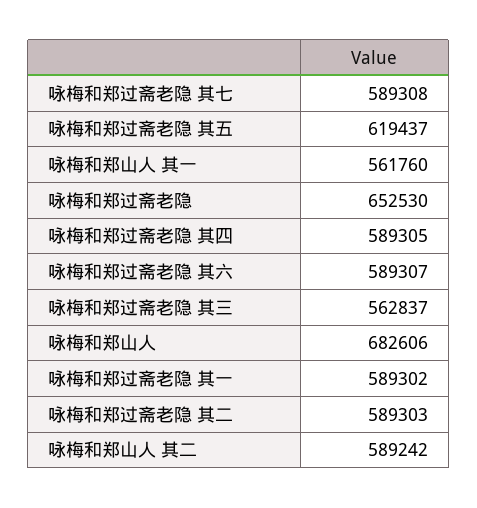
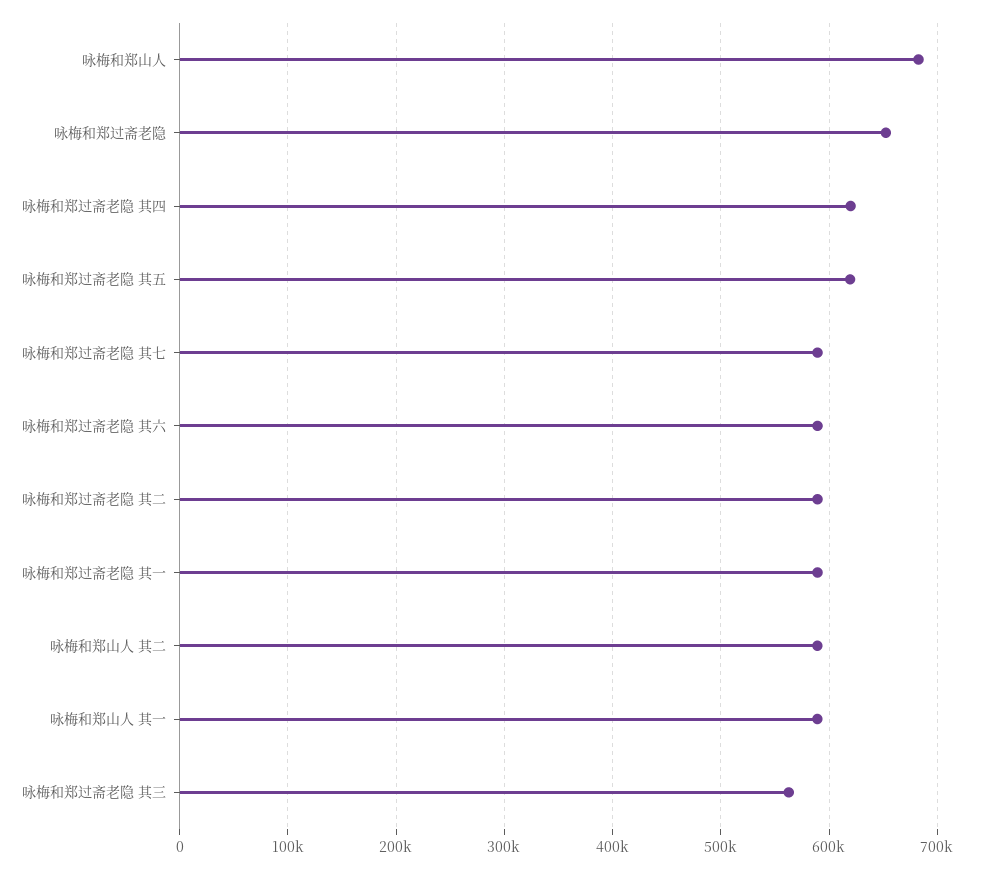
咏梅和郑山人 其一: 561760 -> 590000
咏梅和郑过斋老隐 其四: 589305 -> 620000

